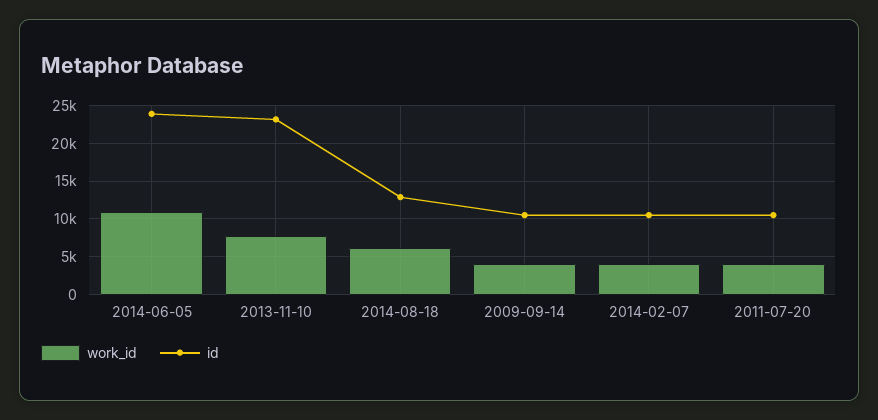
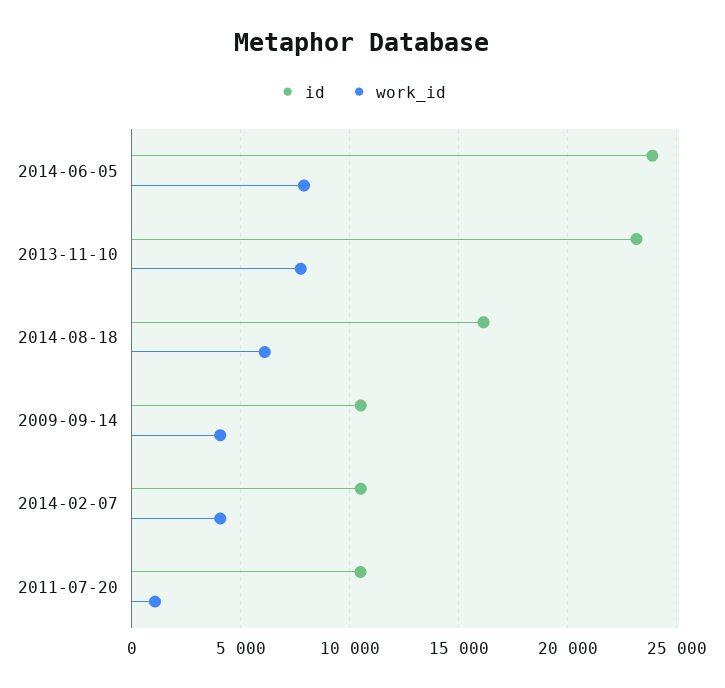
work_id, 2014-06-05: 11000 -> 8000
id, 2014-08-18: 13000 -> 16000
work_id, 2011-07-20: 4000 -> 1000

